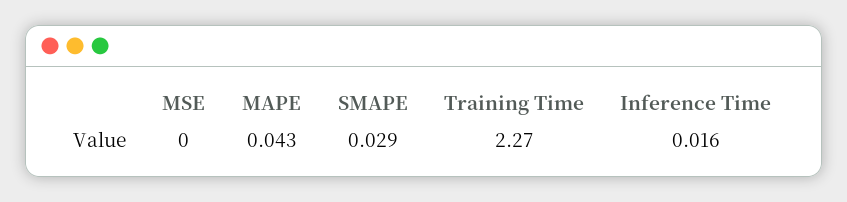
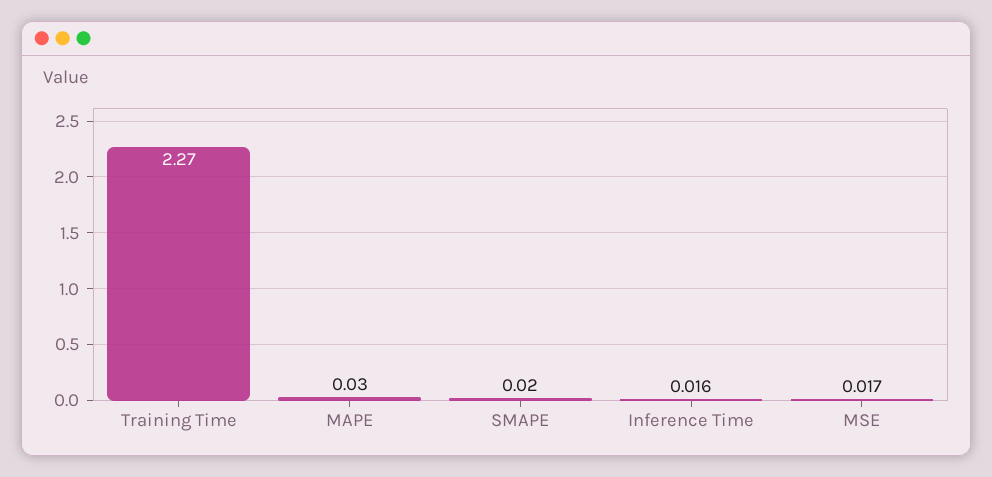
MSE: 0 -> 0.017
MAPE: 0.043 -> 0.03
SMAPE: 0.029 -> 0.02

